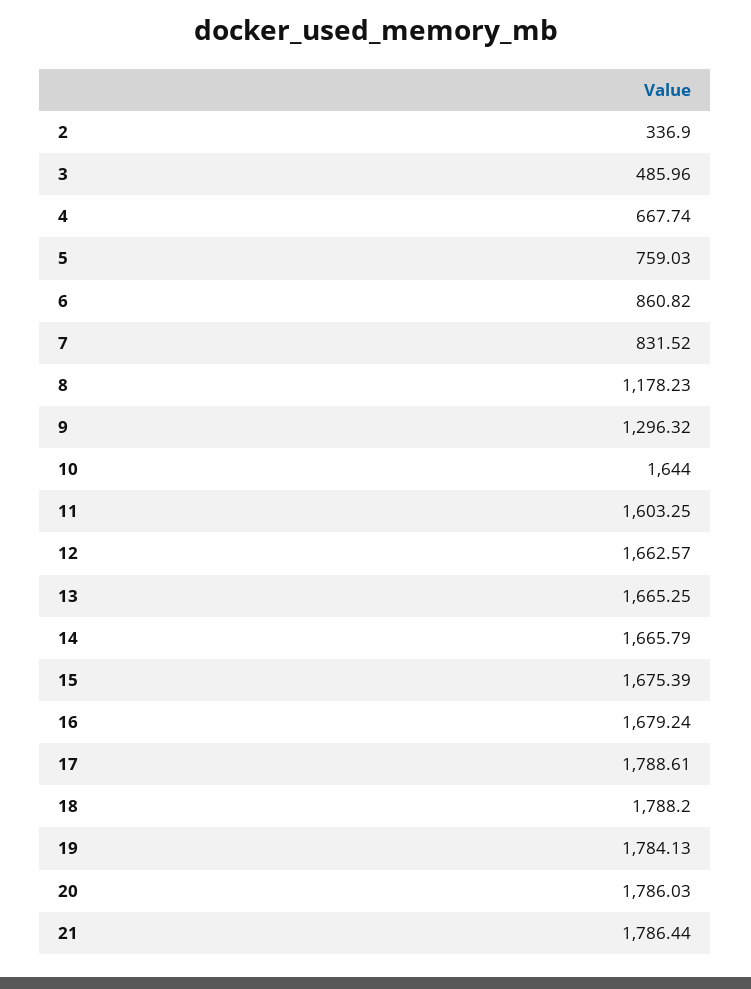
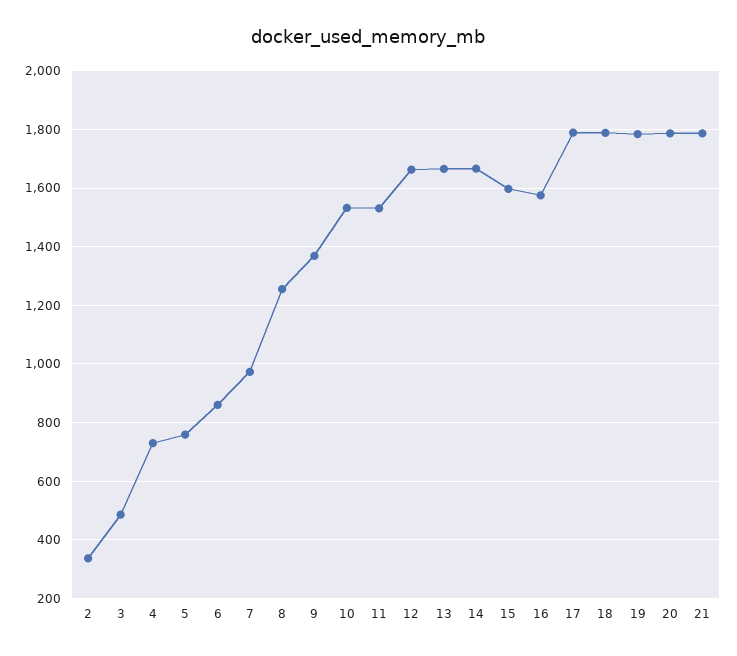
4: 667.74 -> 725
7: 831.52 -> 975
8: 1178.23 -> 1250
9: 1296.32 -> 1375
10: 1644 -> 1525
11: 1603.25 -> 1525
15: 1675.39 -> 1600
16: 1679.24 -> 1575

